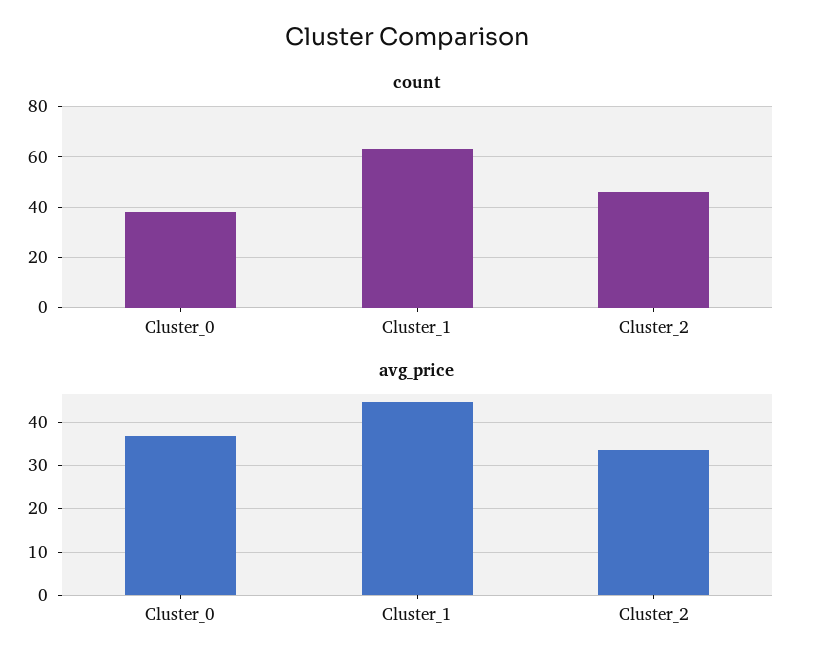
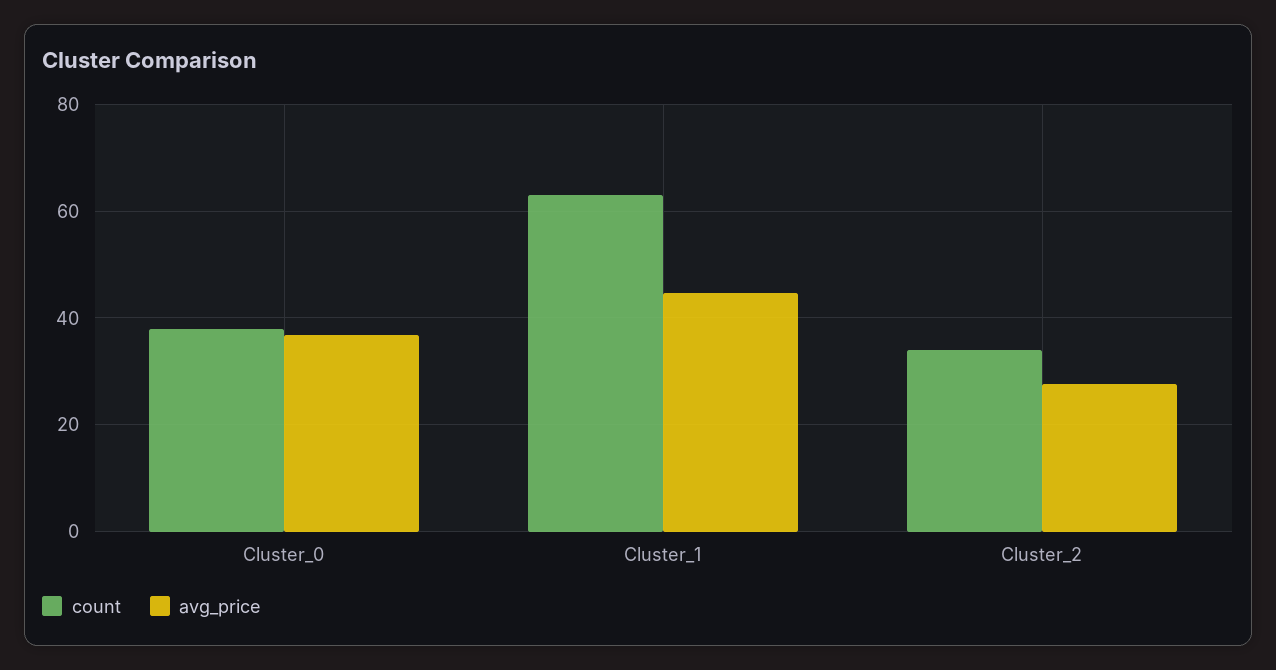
count, Cluster_2: 45 -> 34
avg_price, Cluster_2: 34 -> 28

